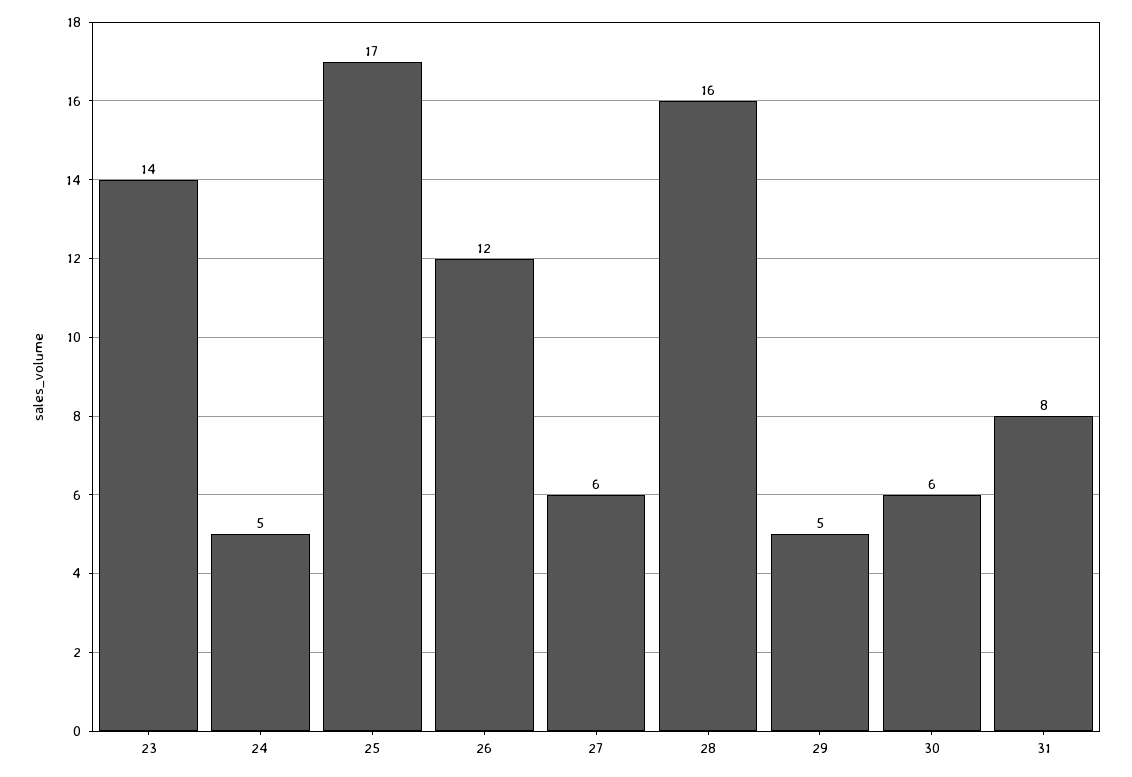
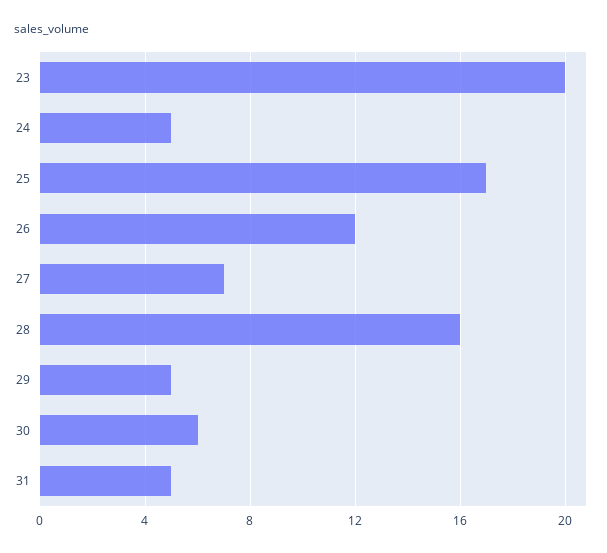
23: 14 -> 20
27: 6 -> 7
31: 8 -> 5

